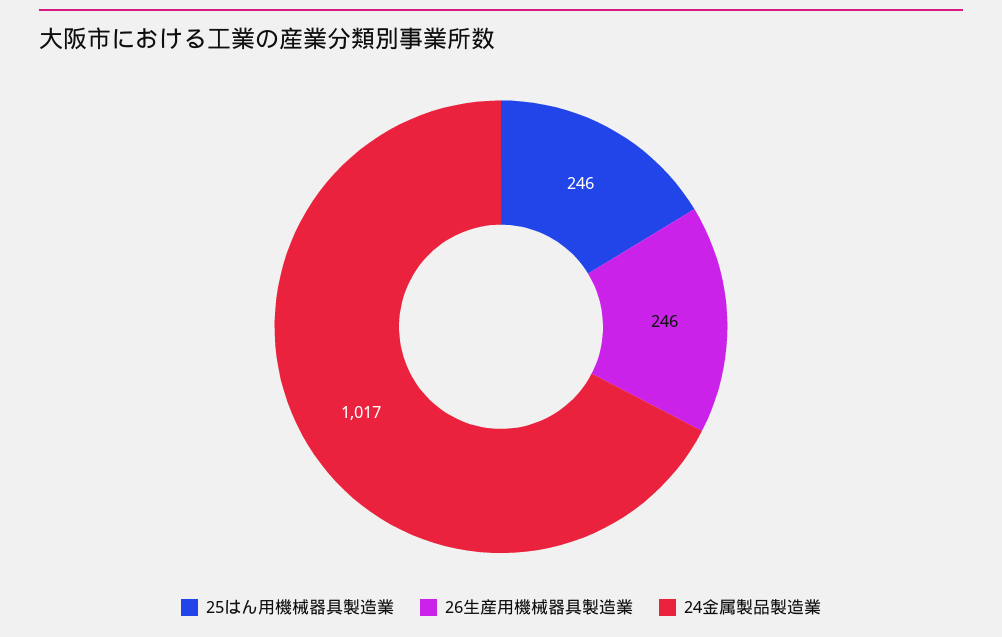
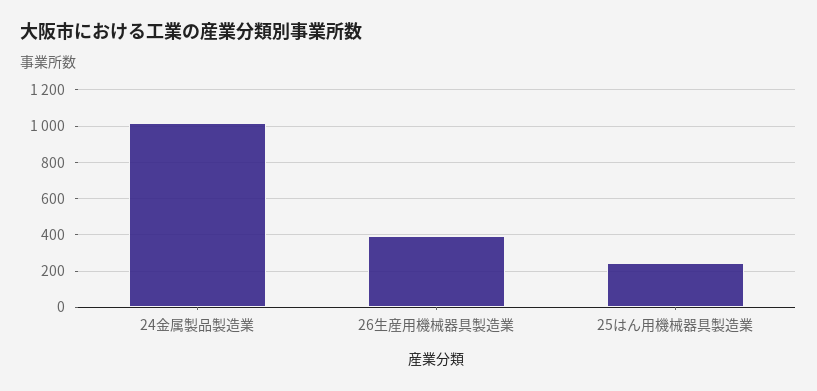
26生産用機械器具製造業: 246 -> 400

